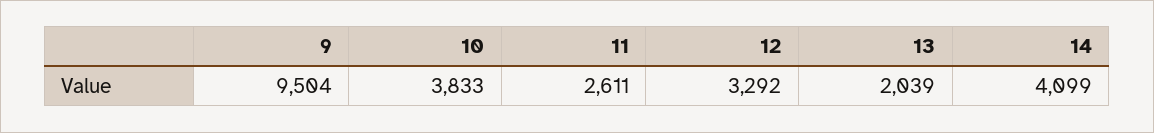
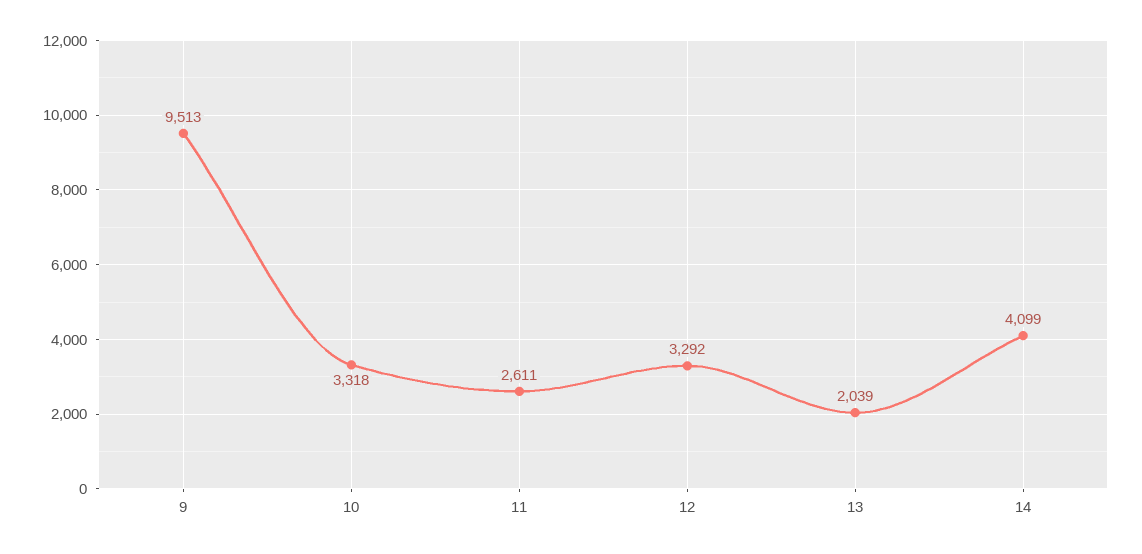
9: 9504 -> 9513
10: 3833 -> 3318

